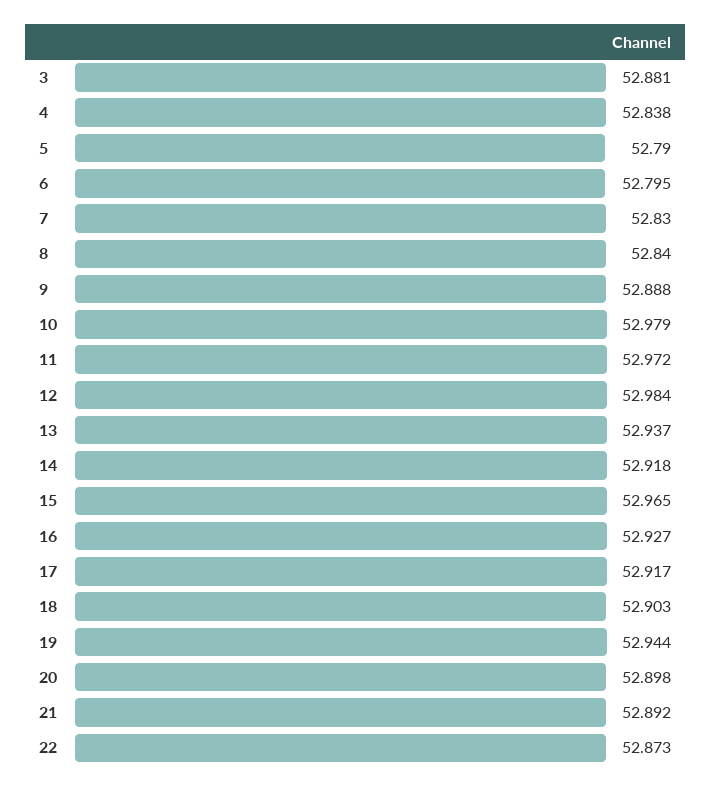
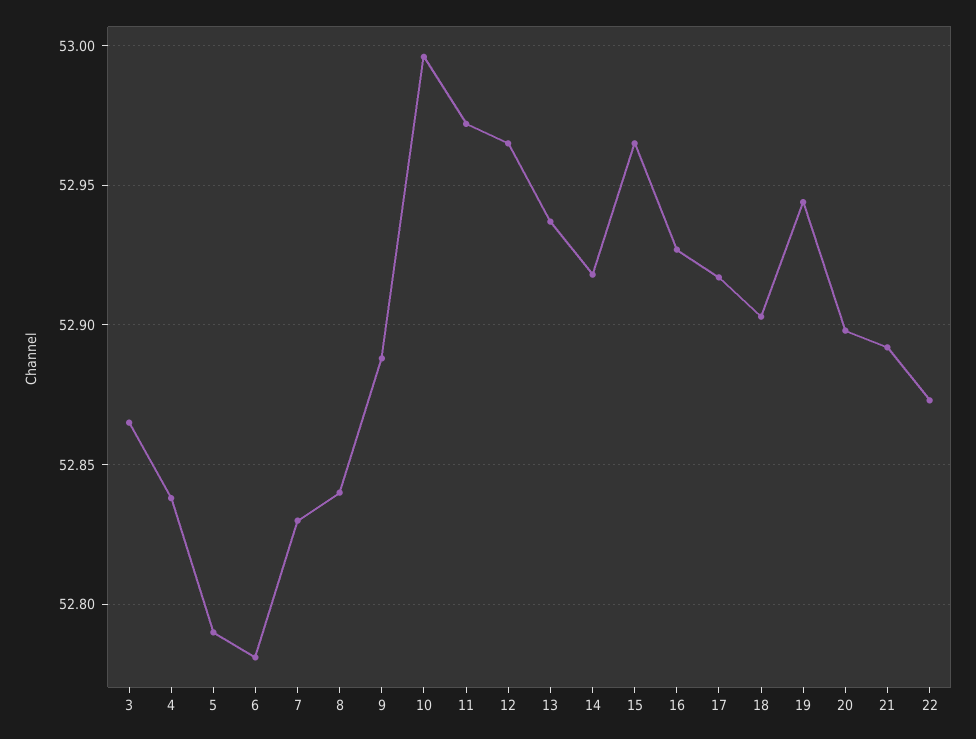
3: 52.881 -> 52.865
6: 52.795 -> 52.78
10: 52.979 -> 52.995
12: 52.984 -> 52.965

